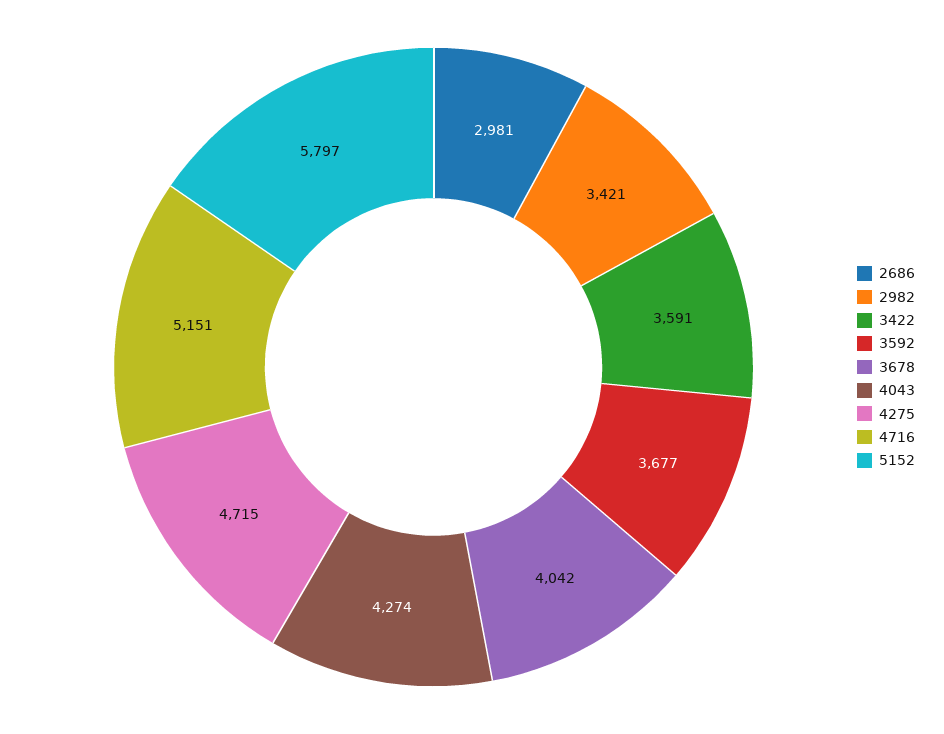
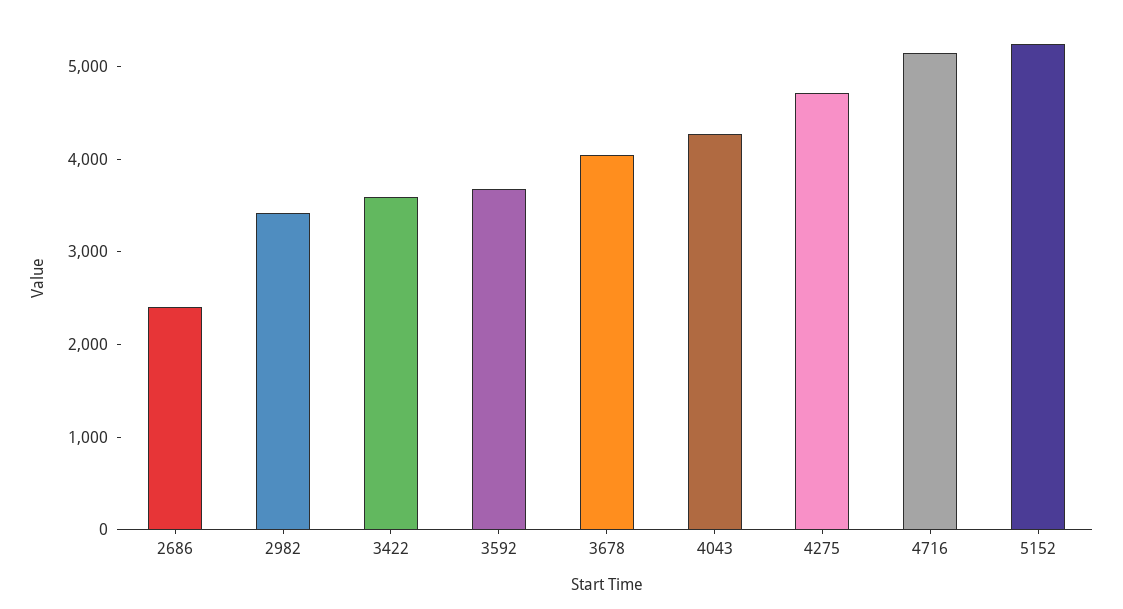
2686: 2981 -> 2400
5152: 5797 -> 5200

